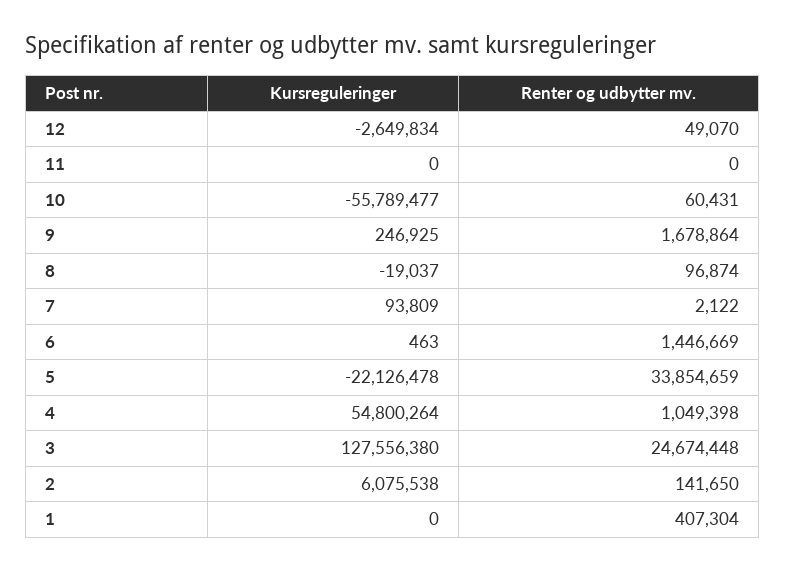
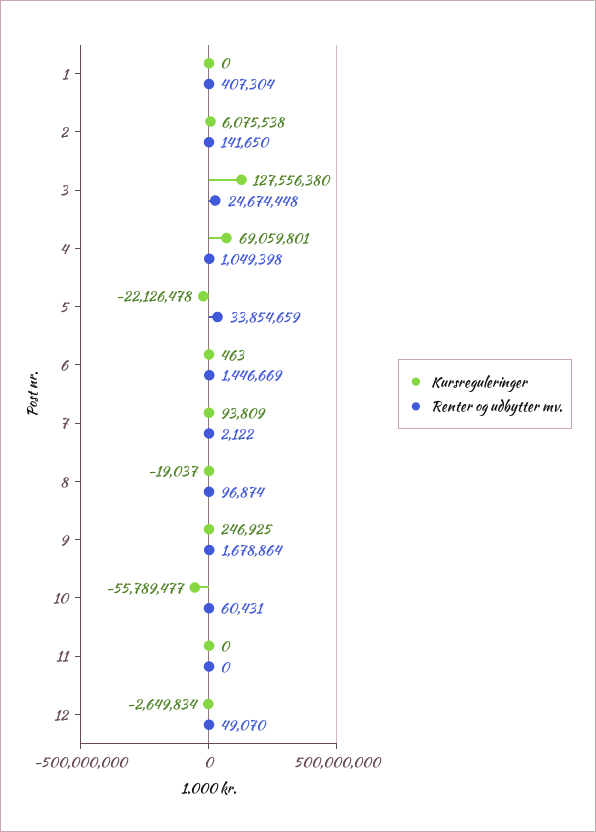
Kursreguleringer, 4: 54800264 -> 69059801

